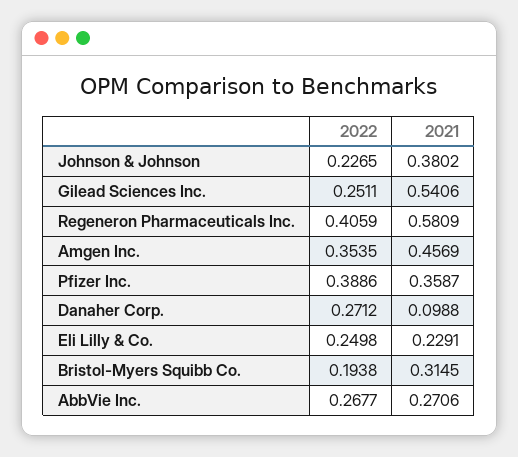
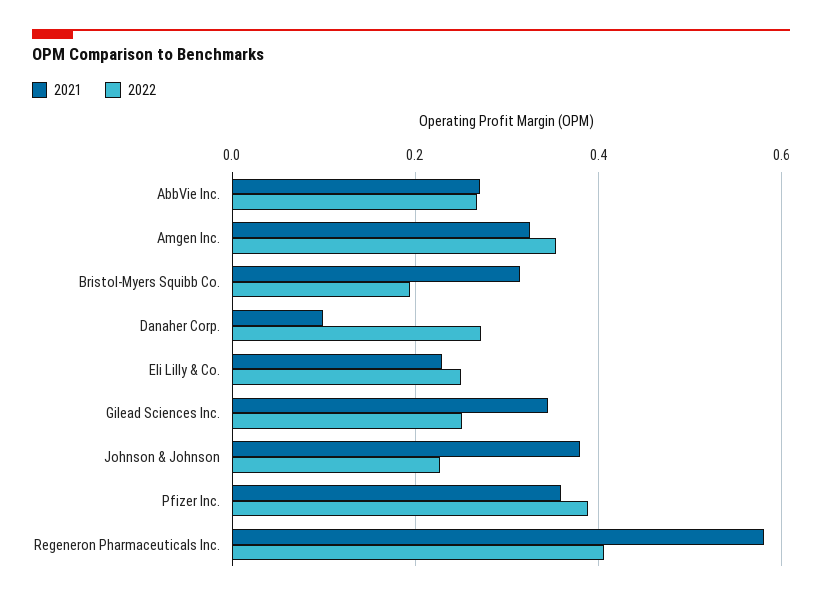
2021, Gilead Sciences Inc.: 0.5406 -> 0.34
2021, Amgen Inc.: 0.4569 -> 0.32

